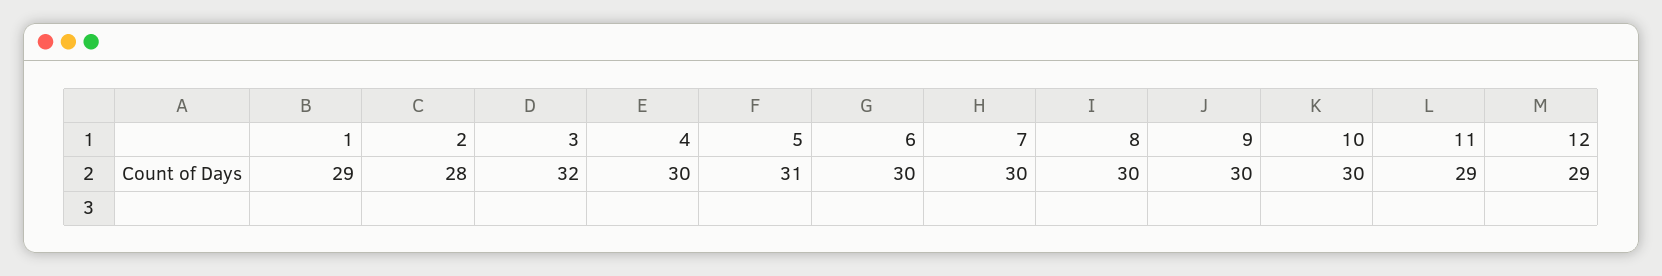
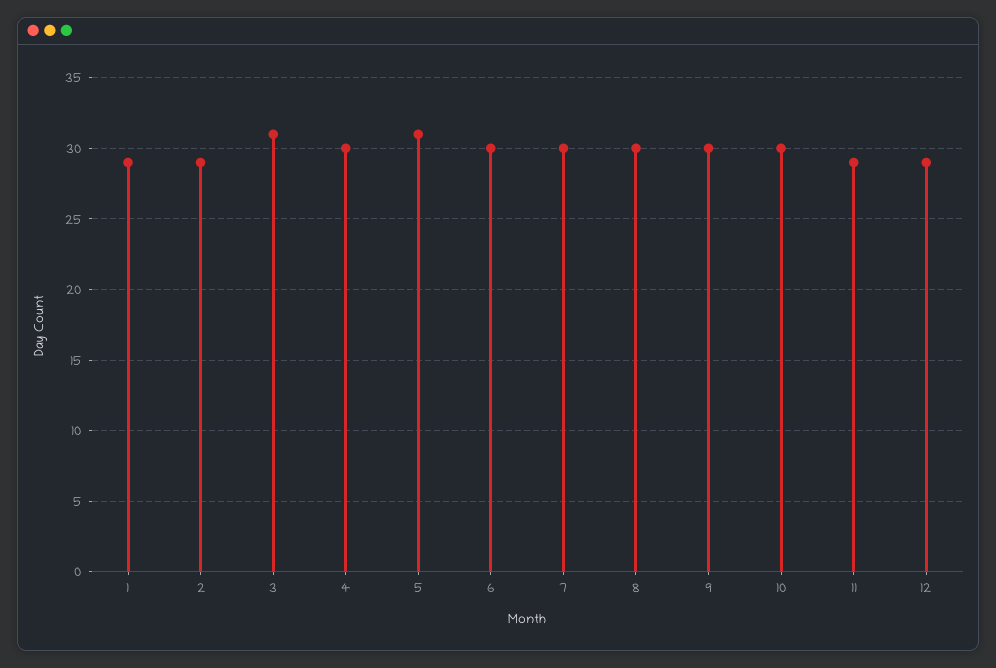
2: 28 -> 29
3: 32 -> 31

